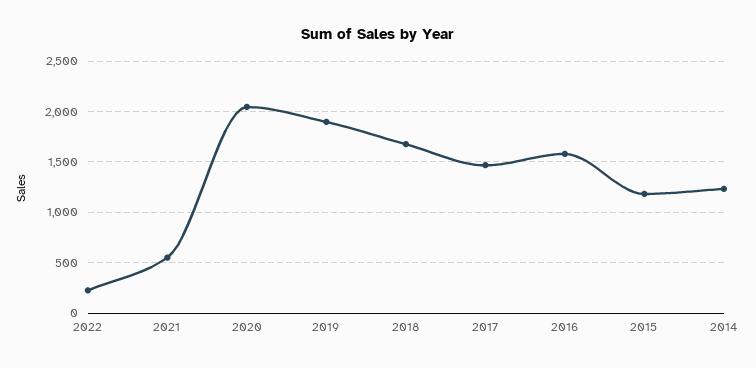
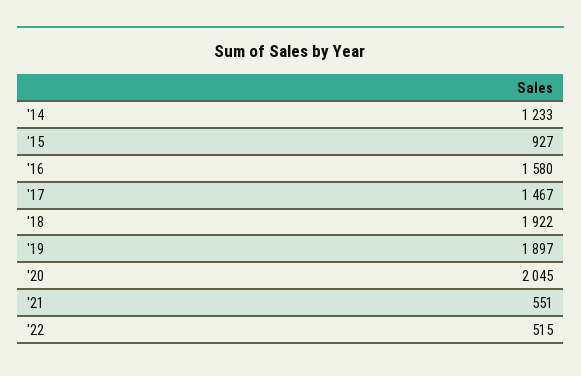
2022: 200 -> 515
2018: 1700 -> 1922
2015: 1200 -> 927

